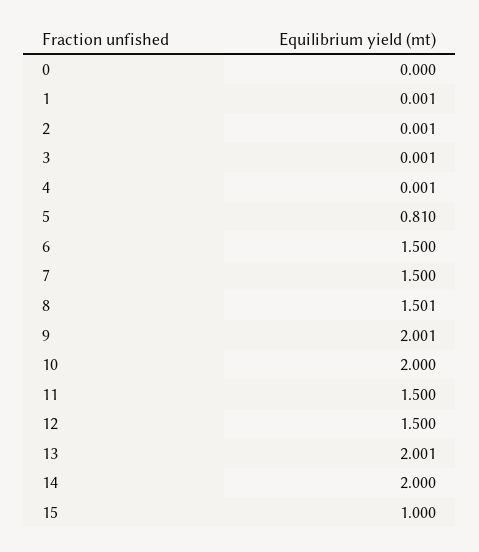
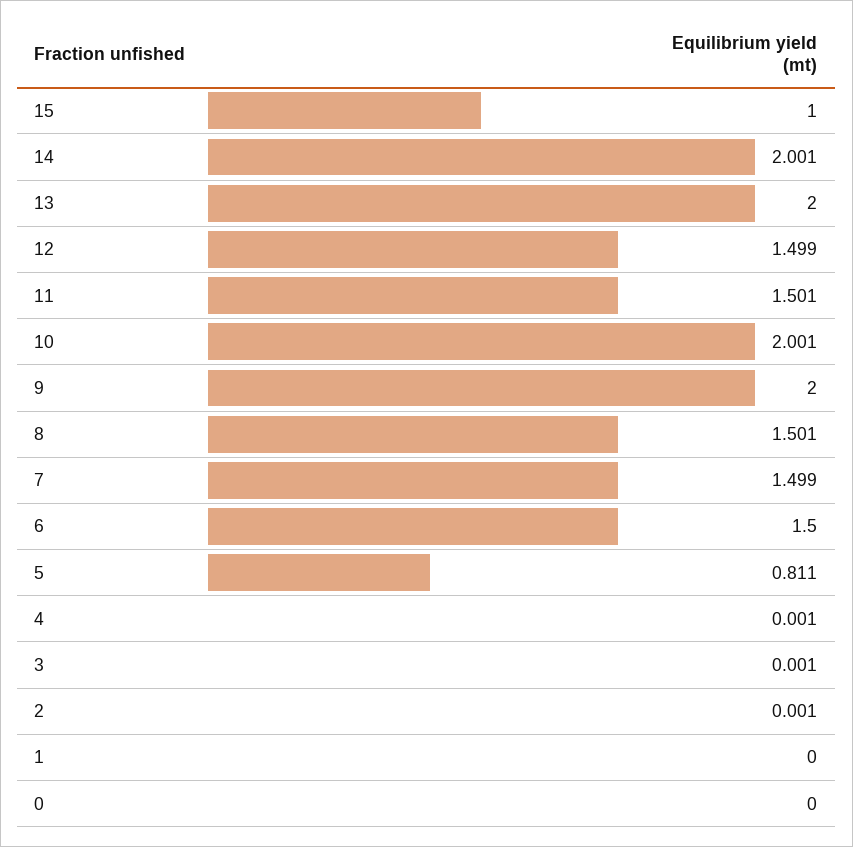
1: 0.001 -> 0
5: 0.81 -> 0.811
7: 1.5 -> 1.499
9: 2.001 -> 2
10: 2 -> 2.001
11: 1.5 -> 1.501
12: 1.5 -> 1.499
13: 2.001 -> 2
14: 2 -> 2.001

